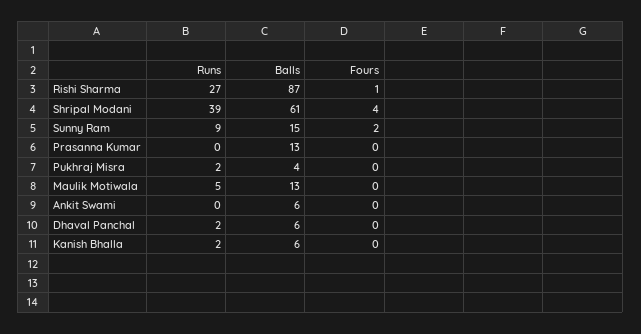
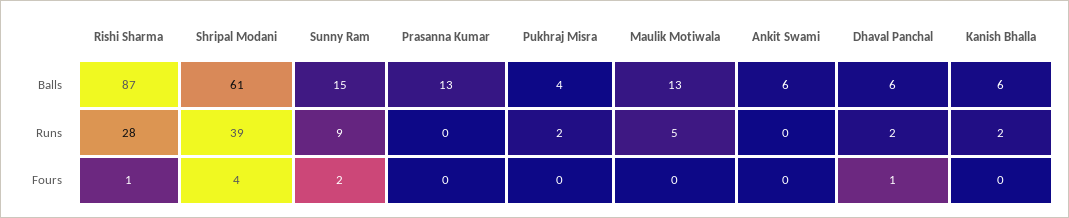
Runs, Rishi Sharma: 27 -> 28
Fours, Dhaval Panchal: 0 -> 1

